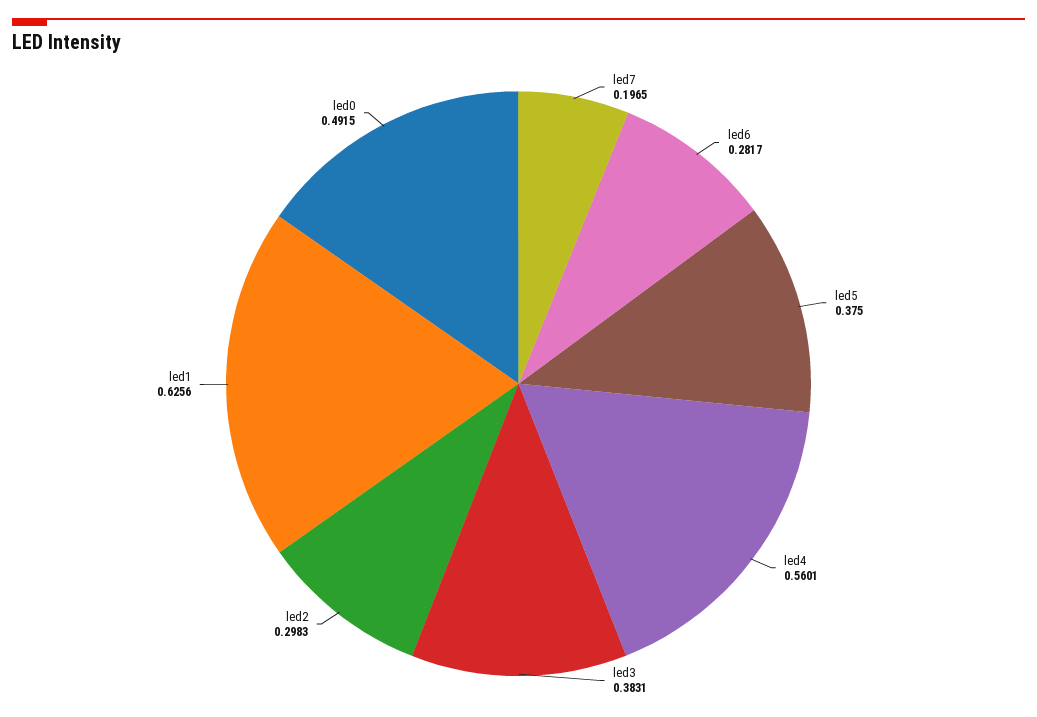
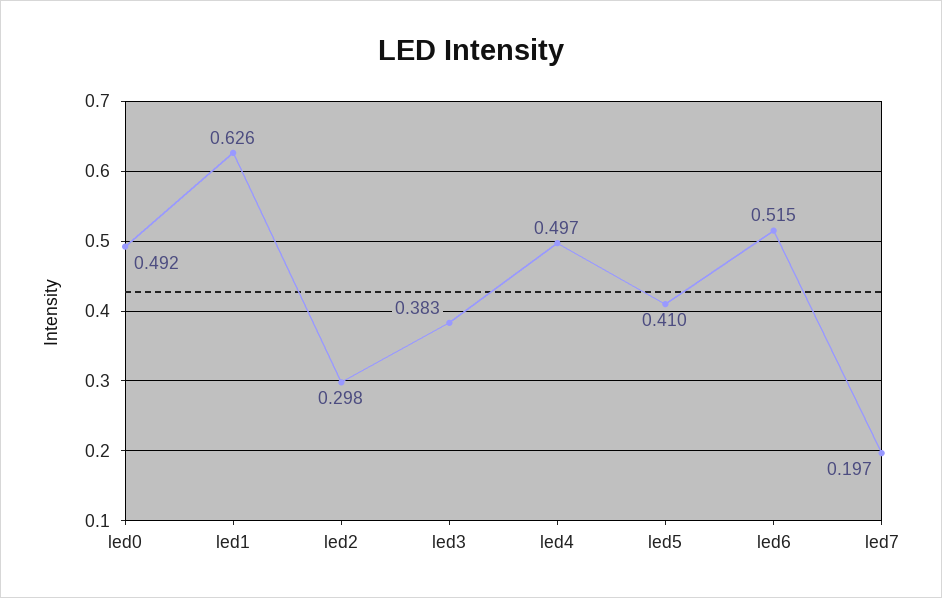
led6: 0.2817 -> 0.515
led5: 0.375 -> 0.41
led4: 0.5601 -> 0.497

